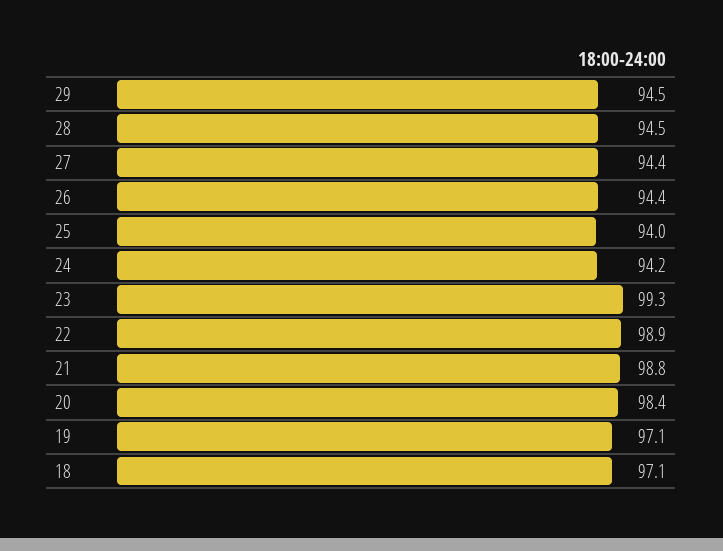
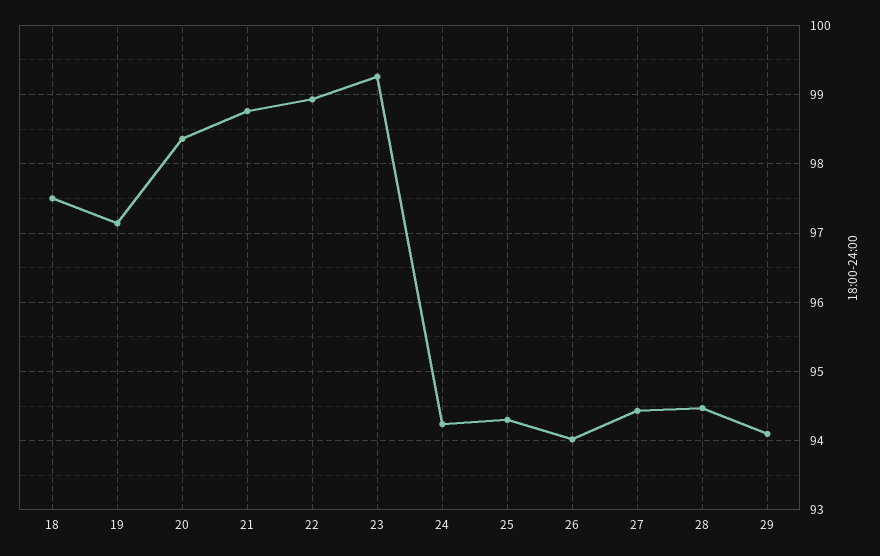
29: 94.5 -> 94.1
26: 94.4 -> 94
25: 94 -> 94.3
18: 97.1 -> 97.5

